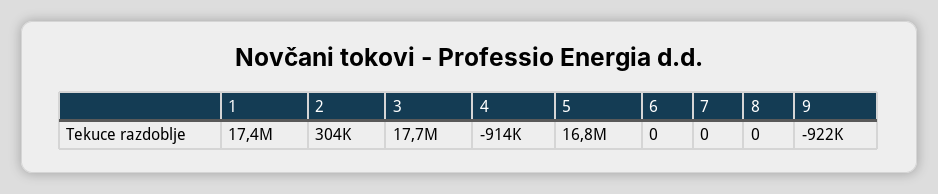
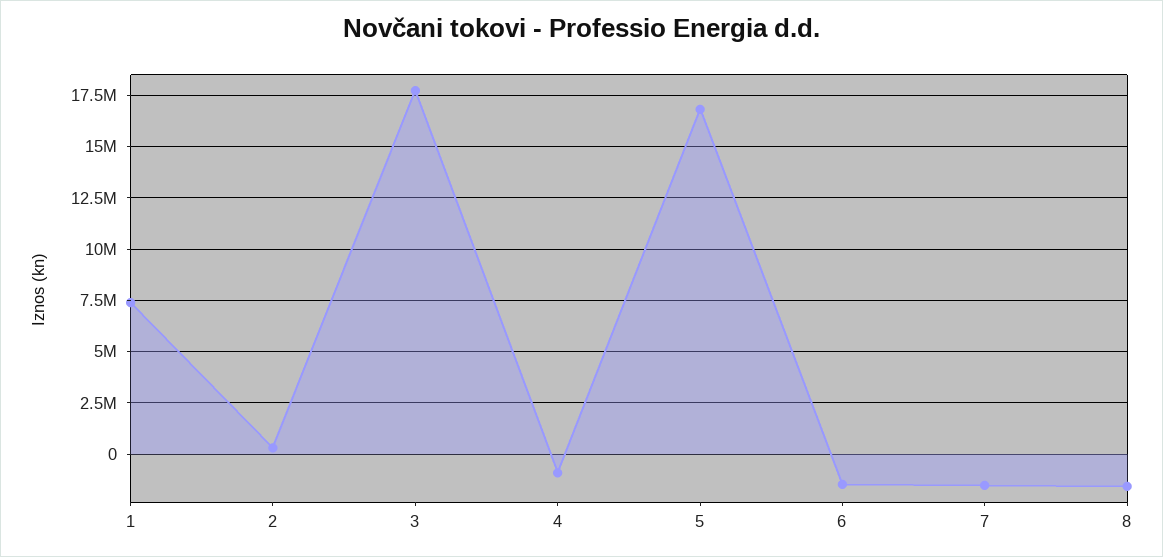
1: 17400000 -> 7500000
6: 0 -> -1500000
7: 0 -> -1500000
8: 0 -> -1500000
9: -922000 -> none

